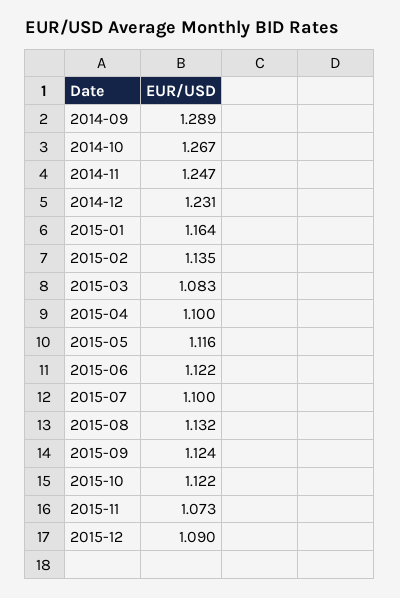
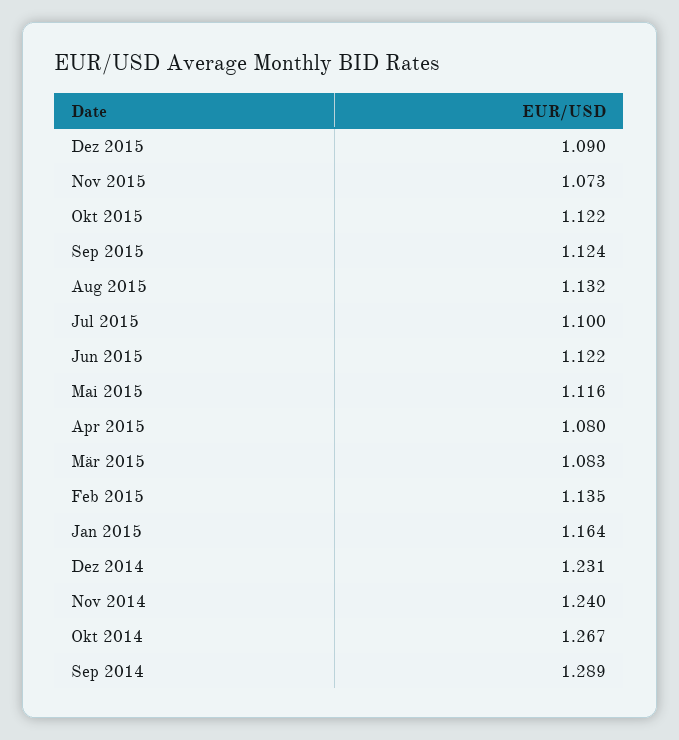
2014-11: 1.247 -> 1.24
2015-04: 1.1 -> 1.08

